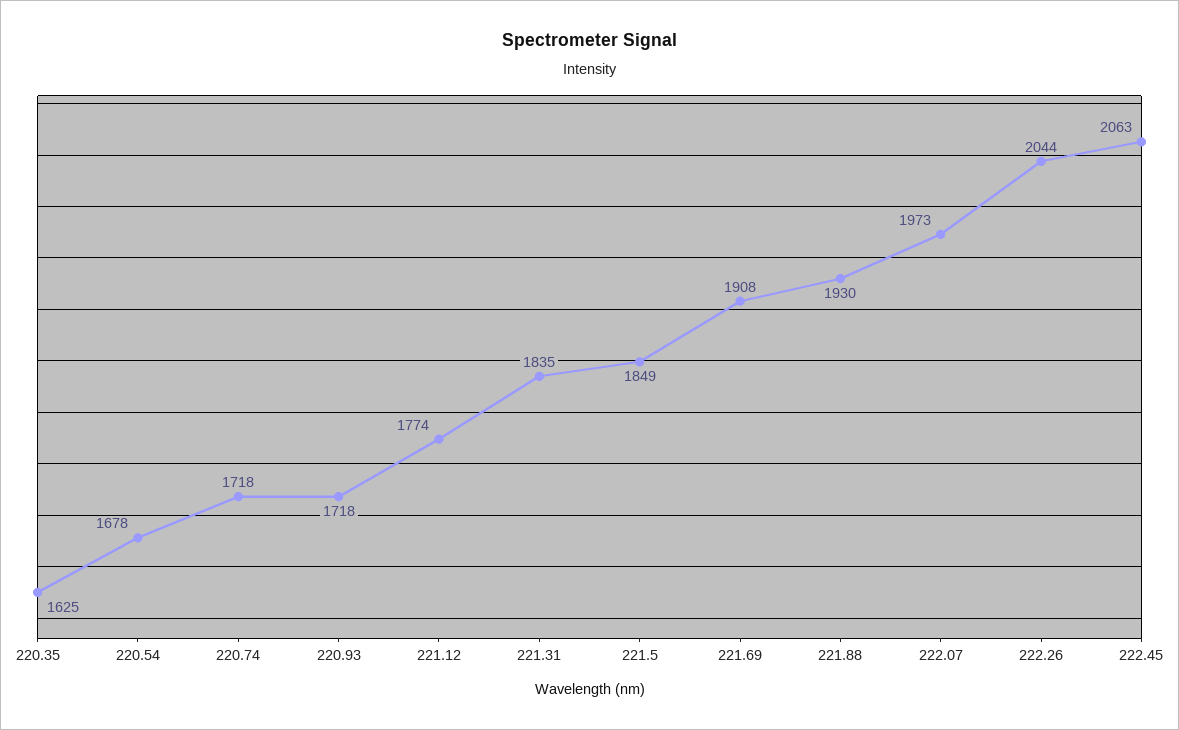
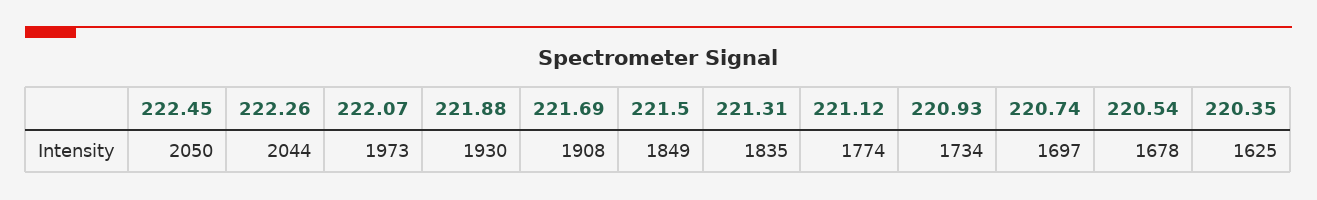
220.74: 1718 -> 1697
220.93: 1718 -> 1734
222.45: 2063 -> 2050

